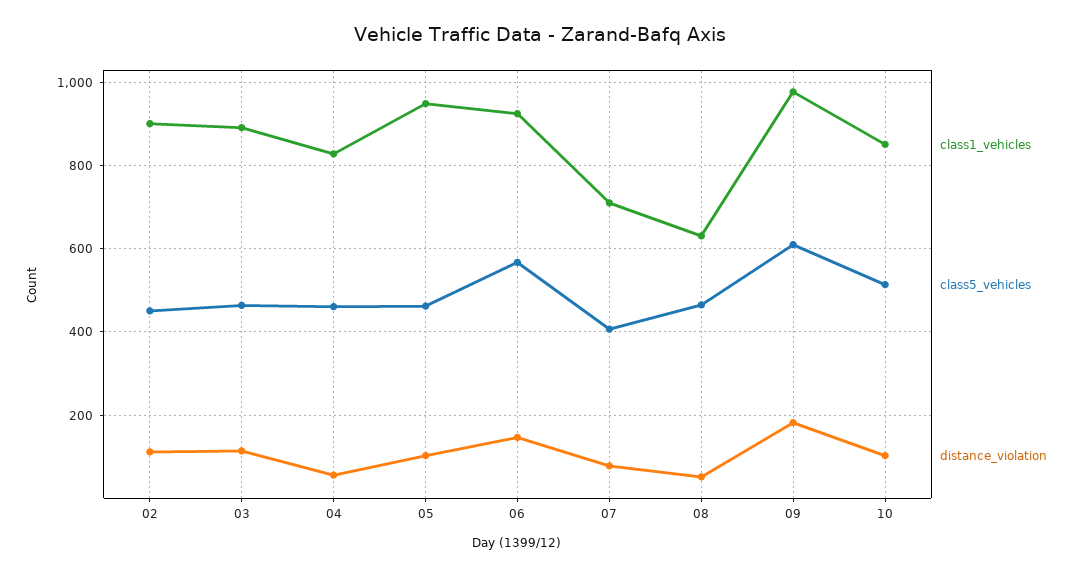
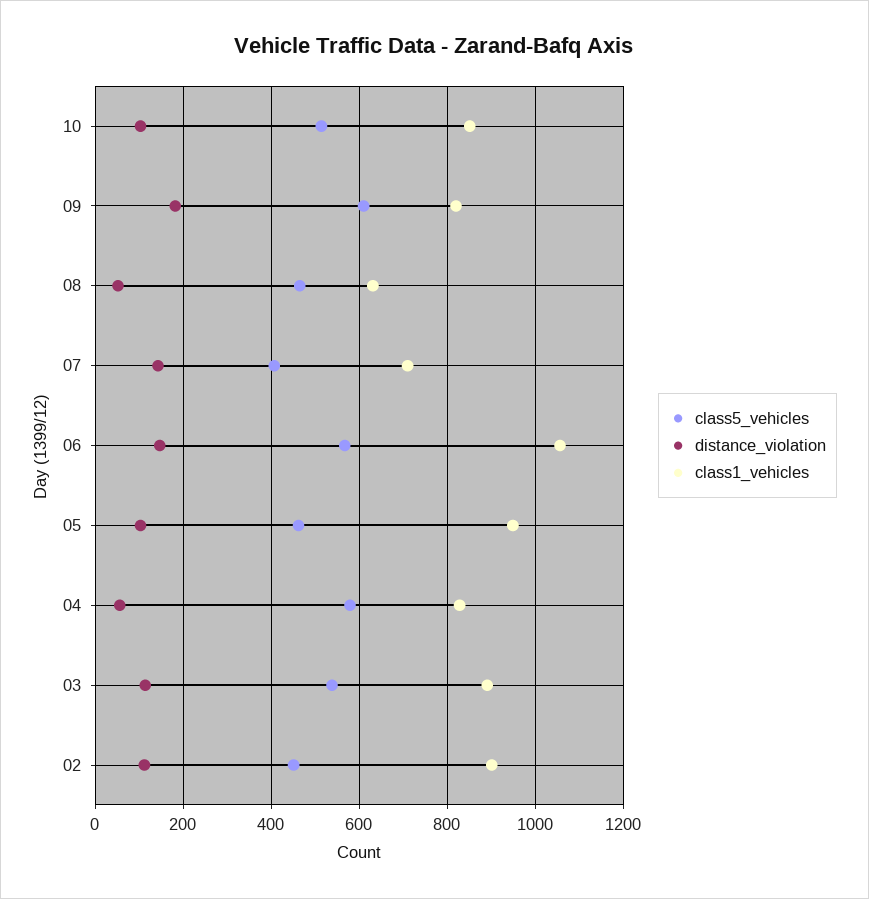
class5_vehicles, 03: 460 -> 540
class5_vehicles, 04: 460 -> 580
class1_vehicles, 06: 920 -> 1060
distance_violation, 07: 80 -> 140
class1_vehicles, 09: 980 -> 820

